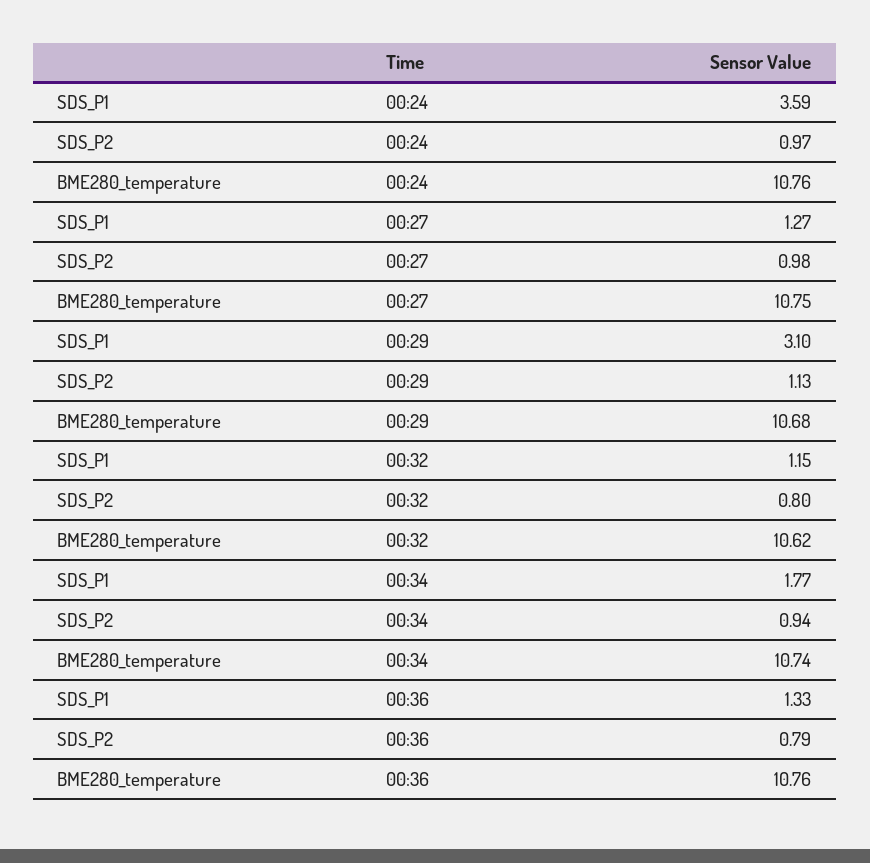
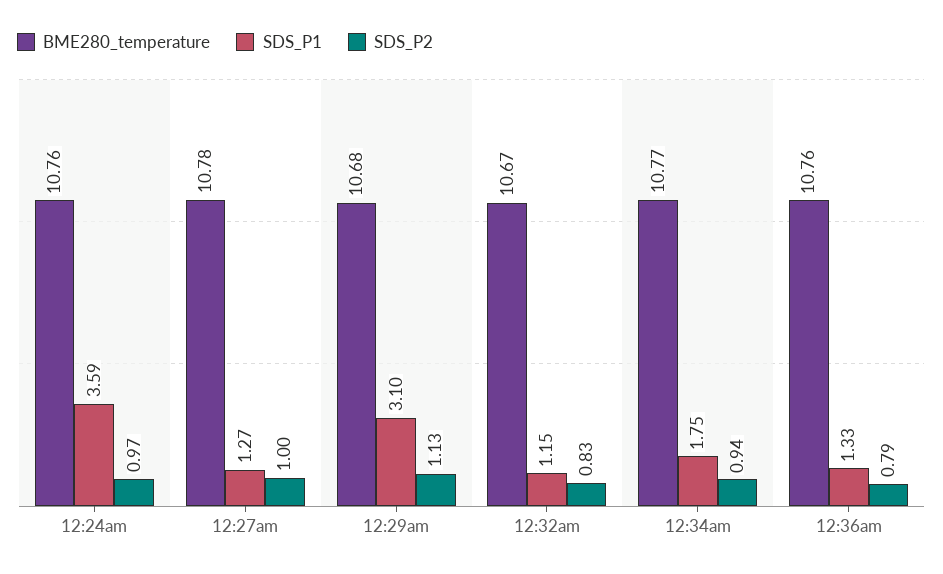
SDS_P2, 00:27: 0.98 -> 1
BME280_temperature, 00:27: 10.75 -> 10.78
SDS_P2, 00:32: 0.8 -> 0.83
BME280_temperature, 00:32: 10.62 -> 10.67
SDS_P1, 00:34: 1.77 -> 1.75
BME280_temperature, 00:34: 10.74 -> 10.77

